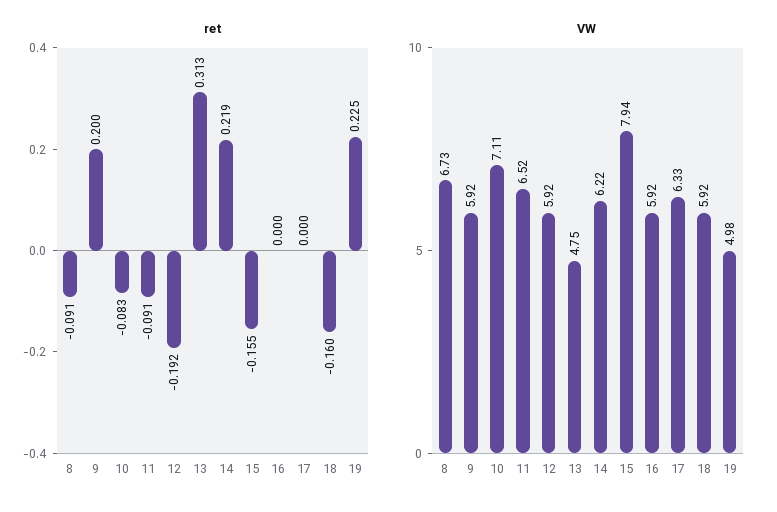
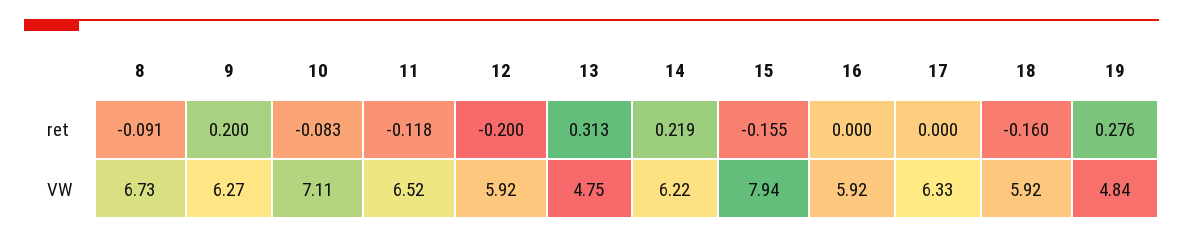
ret, 11: -0.091 -> -0.118
ret, 12: -0.192 -> -0.2
ret, 19: 0.225 -> 0.276
VW, 9: 5.92 -> 6.27
VW, 19: 4.98 -> 4.84

